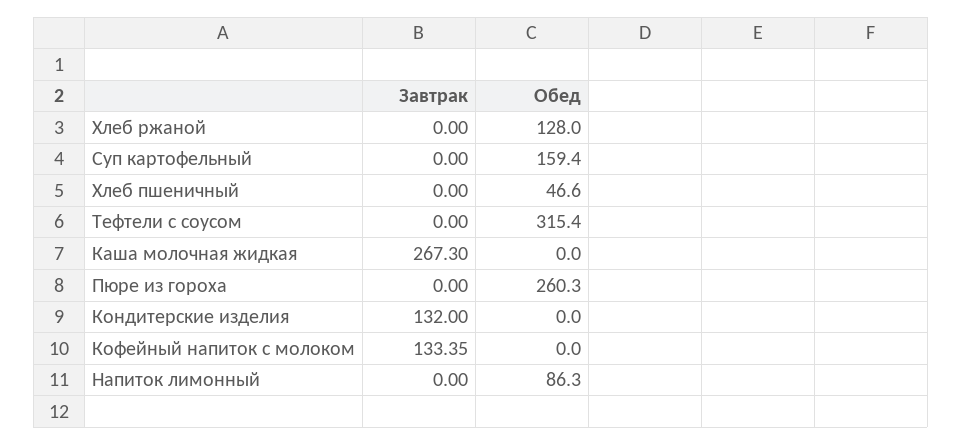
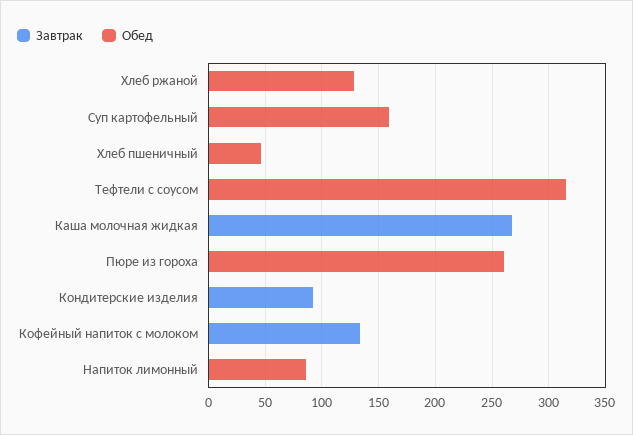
Завтрак, Кондитерские изделия: 132 -> 90

